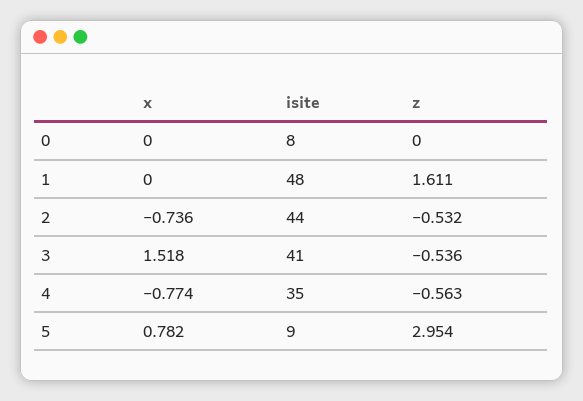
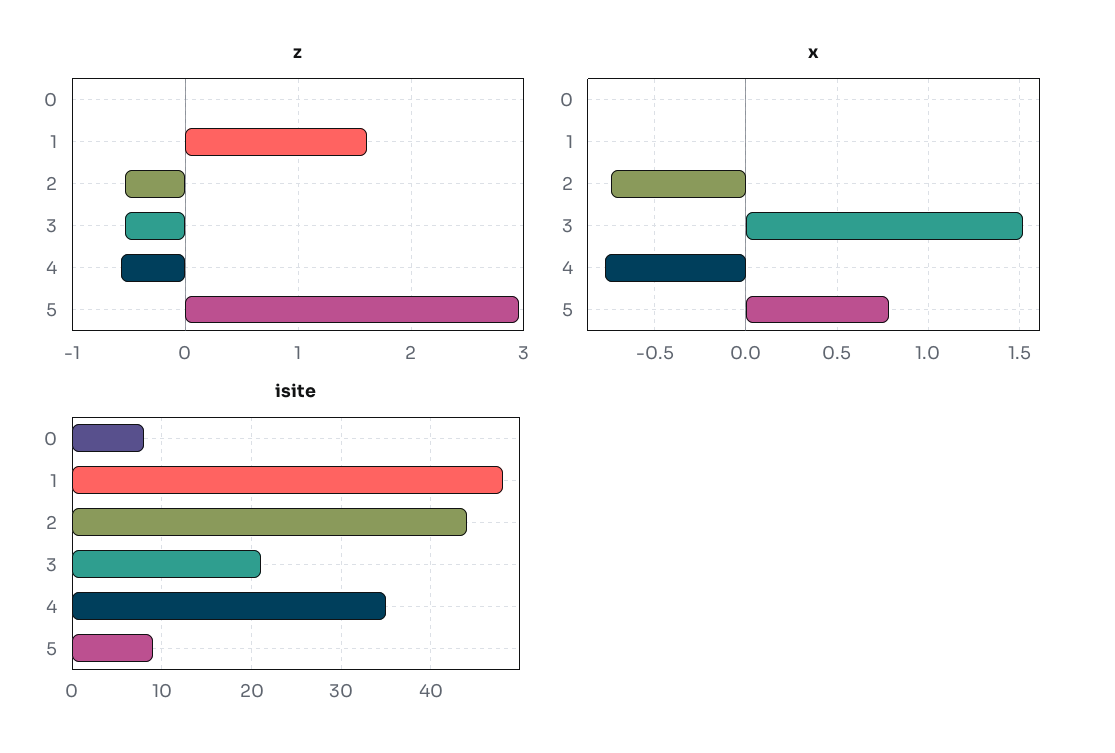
isite, 3: 41 -> 21

